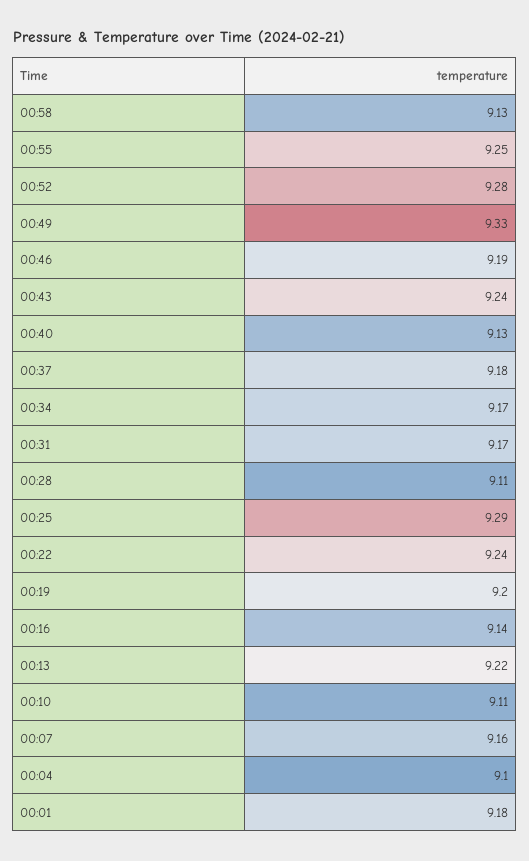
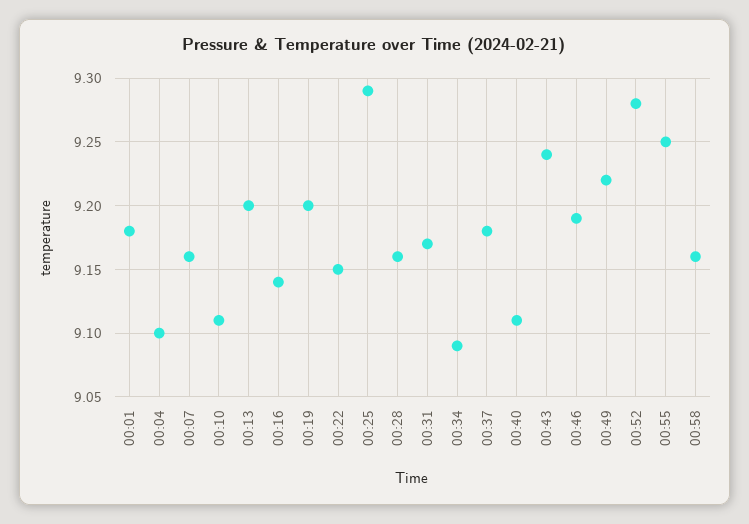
00:58: 9.13 -> 9.16
00:49: 9.33 -> 9.22
00:40: 9.13 -> 9.11
00:34: 9.17 -> 9.09
00:28: 9.11 -> 9.16
00:22: 9.24 -> 9.15
00:13: 9.22 -> 9.2

